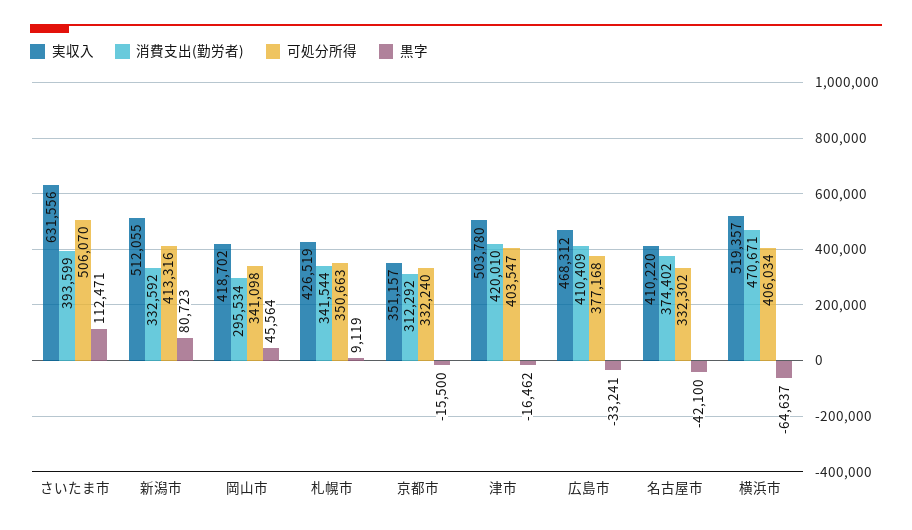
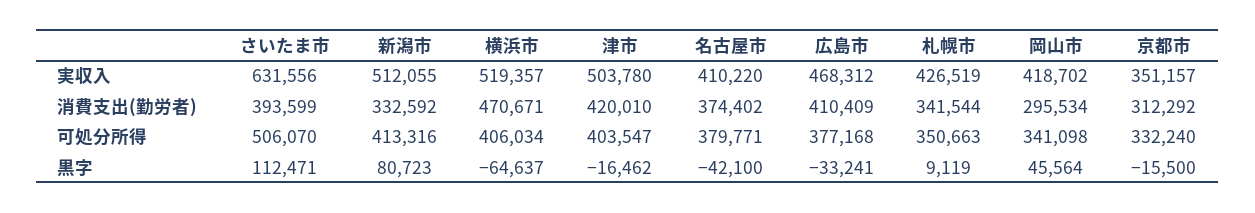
可処分所得, 名古屋市: 332302 -> 379771

